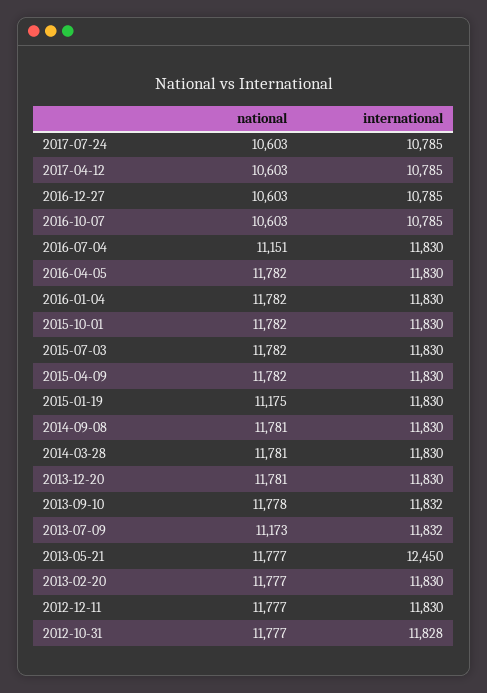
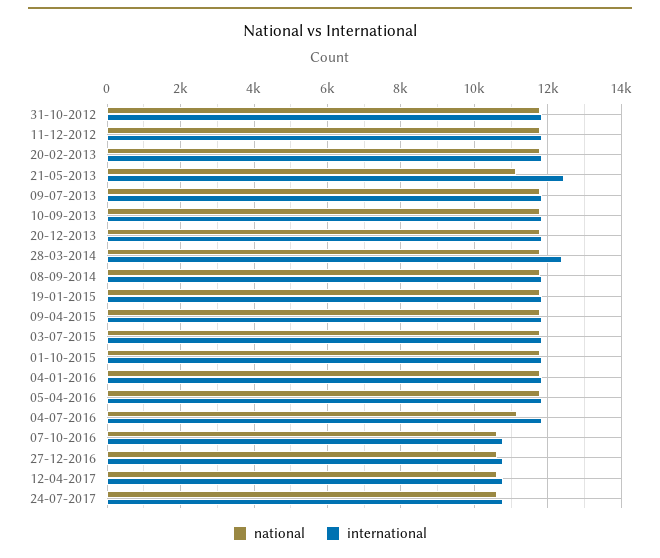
national, 2015-01-19: 11175 -> 11800
international, 2014-03-28: 11830 -> 12400
national, 2013-07-09: 11173 -> 11800
national, 2013-05-21: 11777 -> 11200

